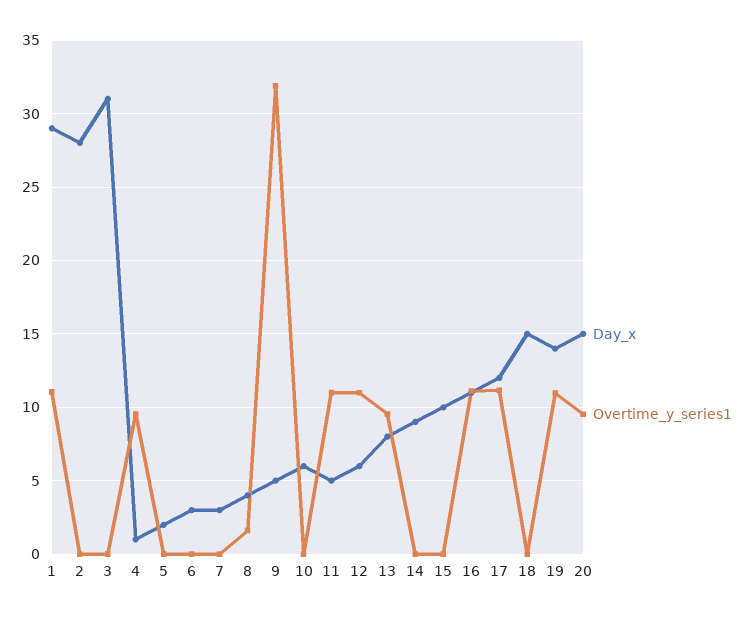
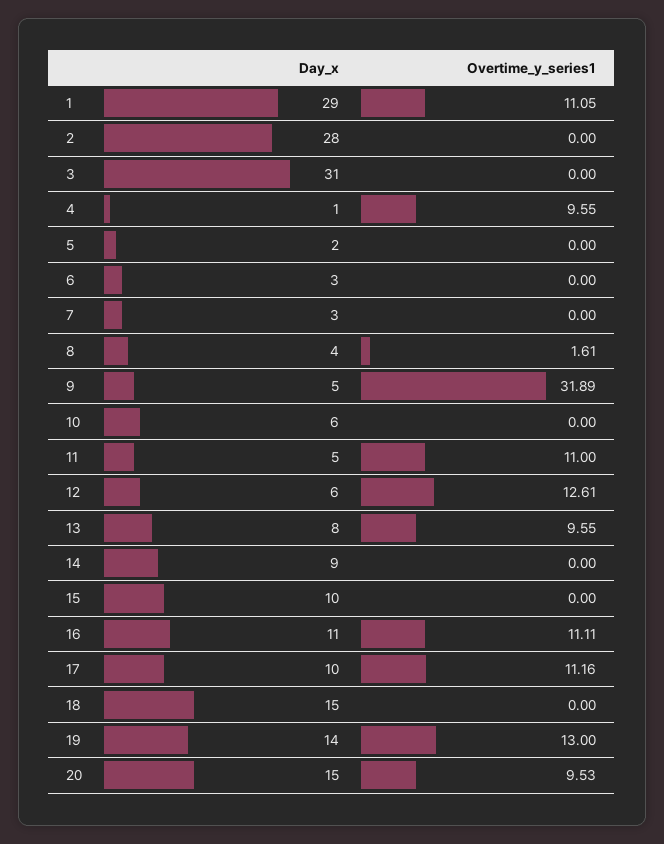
Overtime_y_series1, 12: 11 -> 12.61
Day_x, 17: 12 -> 10
Overtime_y_series1, 19: 11 -> 13

